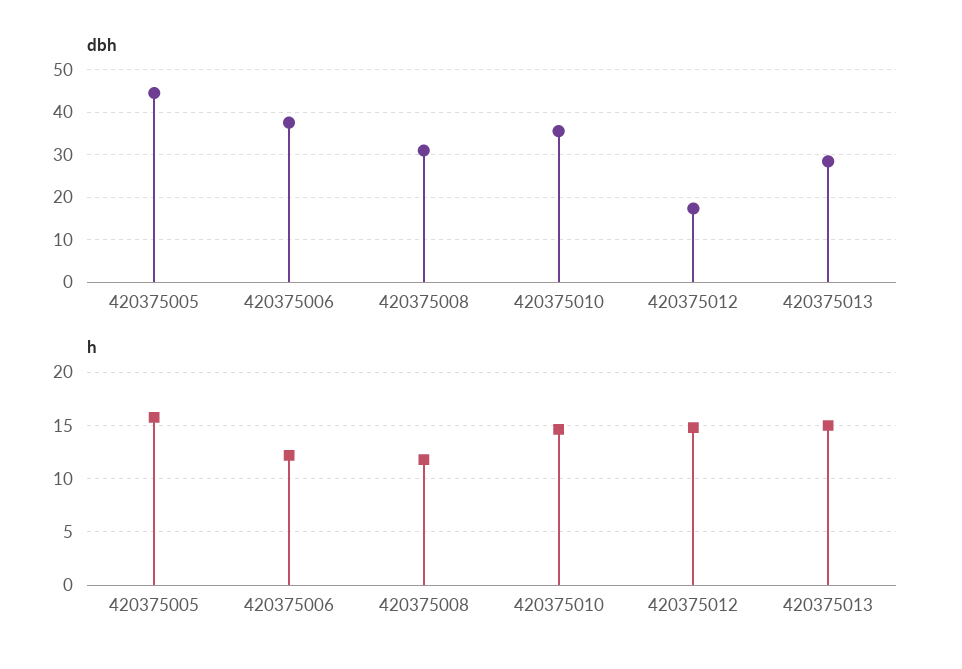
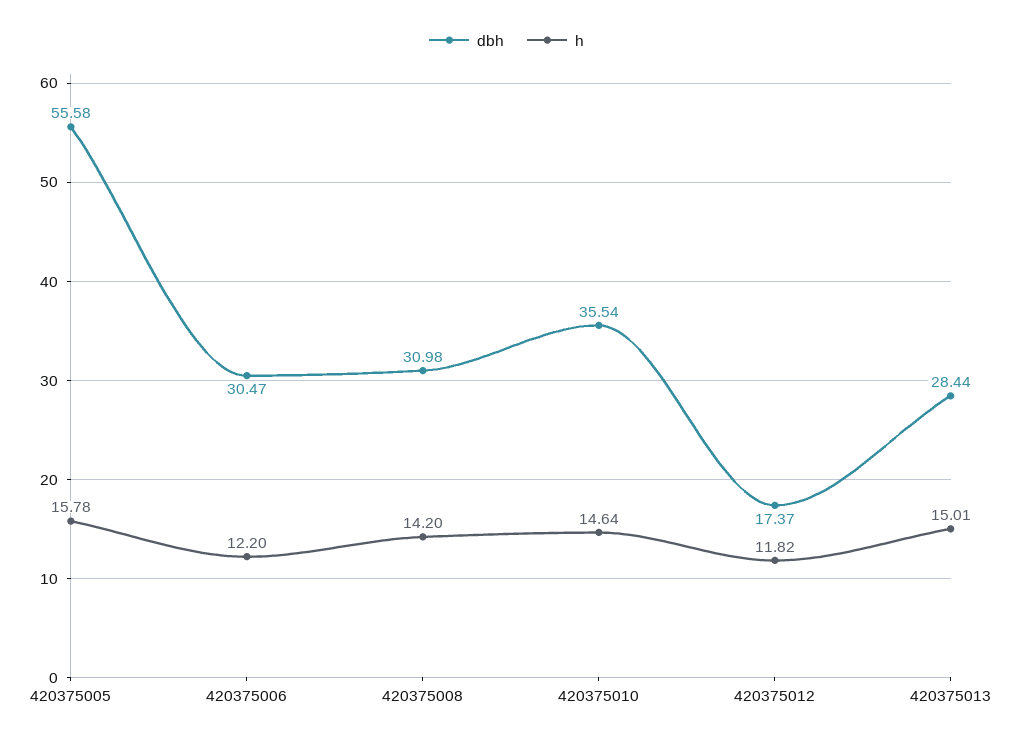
dbh, 420375005: 44 -> 55.58
dbh, 420375006: 38 -> 30.47
h, 420375008: 12 -> 14.2
h, 420375012: 15 -> 11.82

